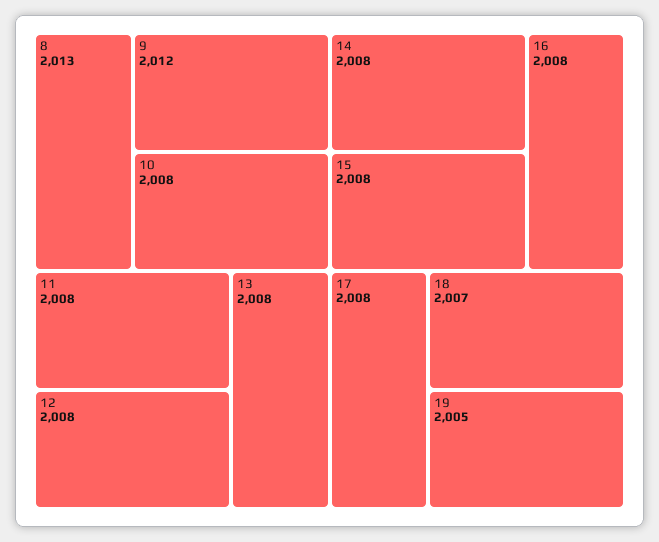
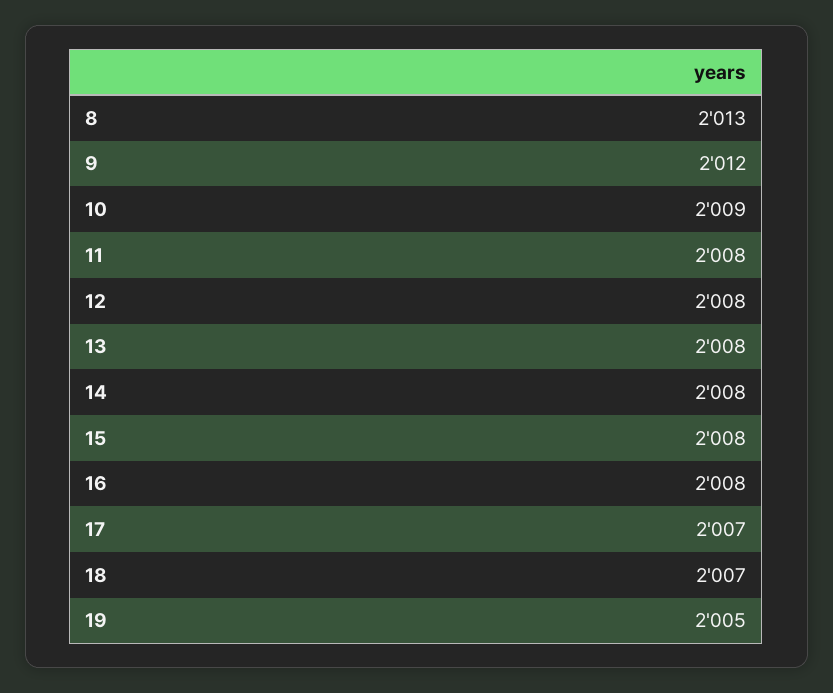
10: 2008 -> 2009
17: 2008 -> 2007

